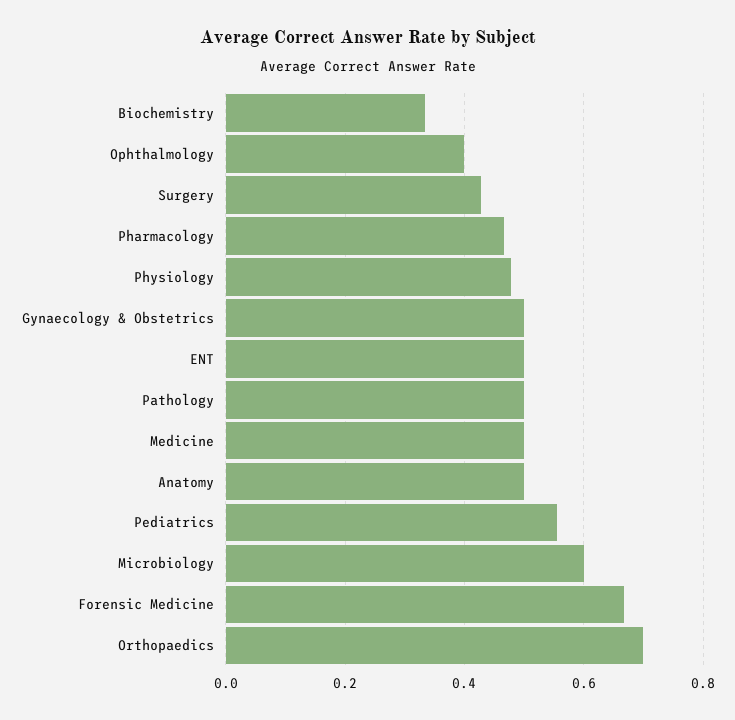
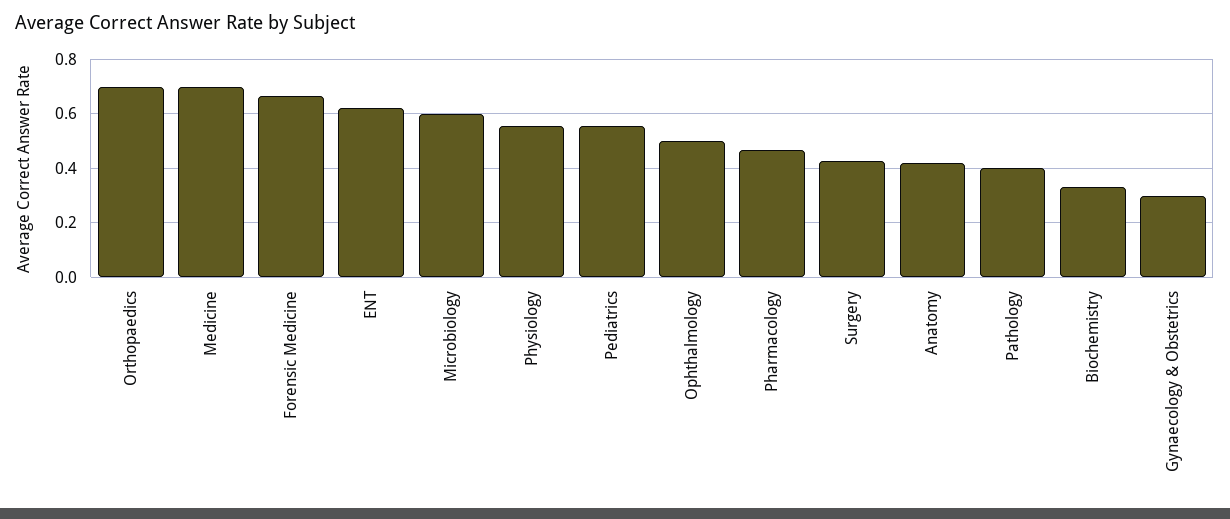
Ophthalmology: 0.4 -> 0.5
Physiology: 0.48 -> 0.55
Gynaecology & Obstetrics: 0.5 -> 0.3
ENT: 0.5 -> 0.625
Pathology: 0.5 -> 0.4
Medicine: 0.5 -> 0.7
Anatomy: 0.5 -> 0.425

